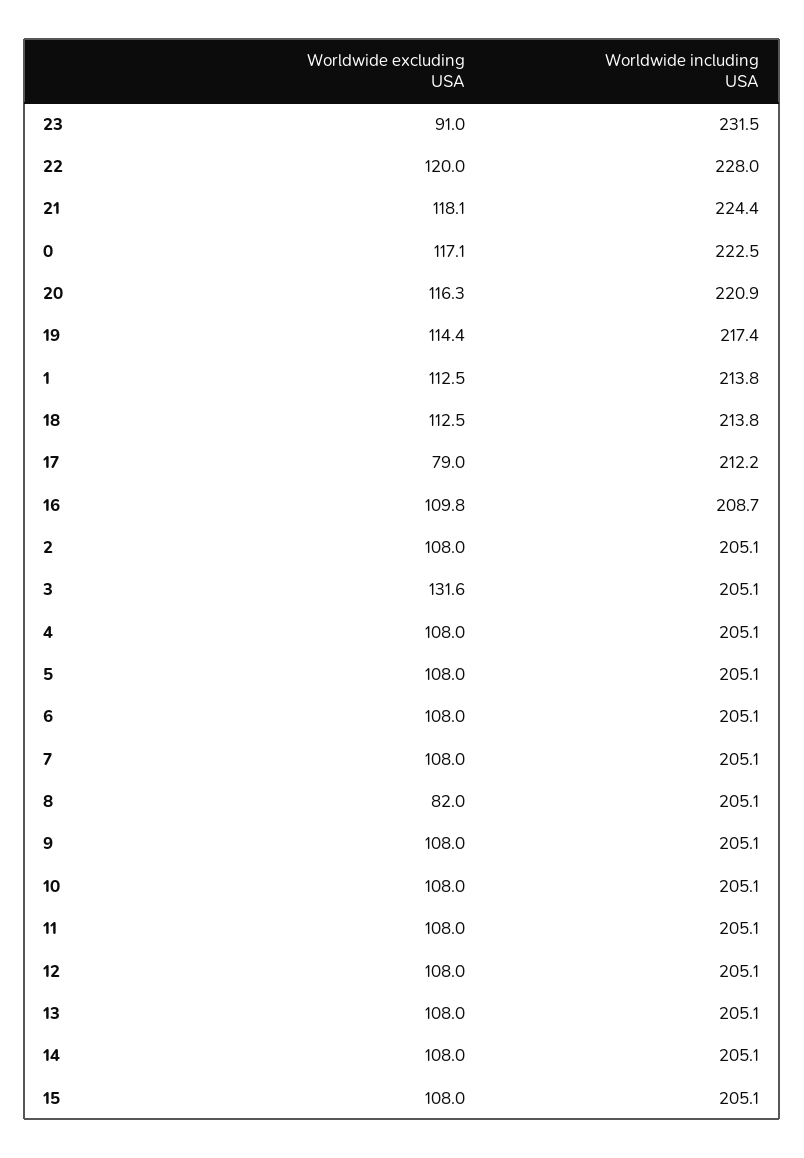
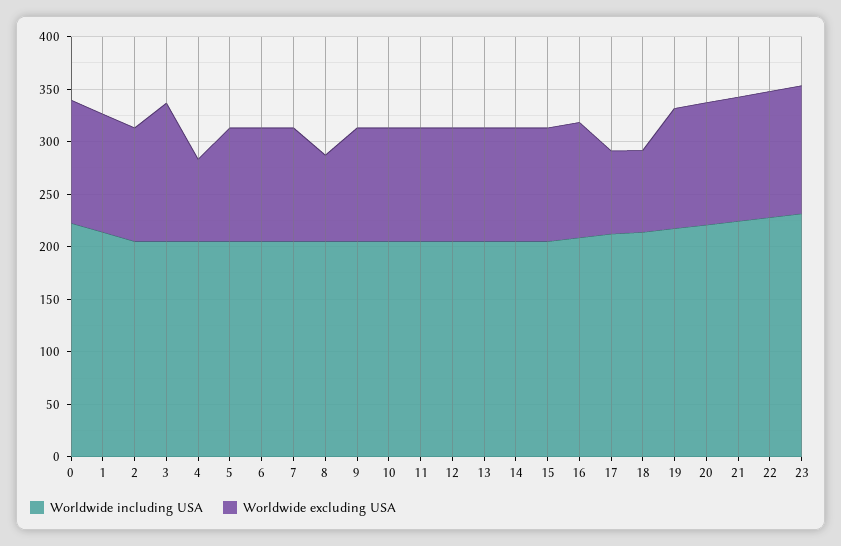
Worldwide excluding USA, 23: 91 -> 120
Worldwide excluding USA, 18: 112.5 -> 80
Worldwide excluding USA, 4: 108 -> 80

